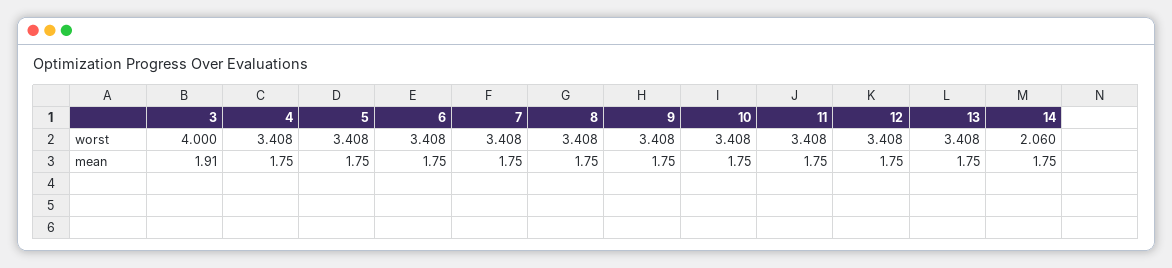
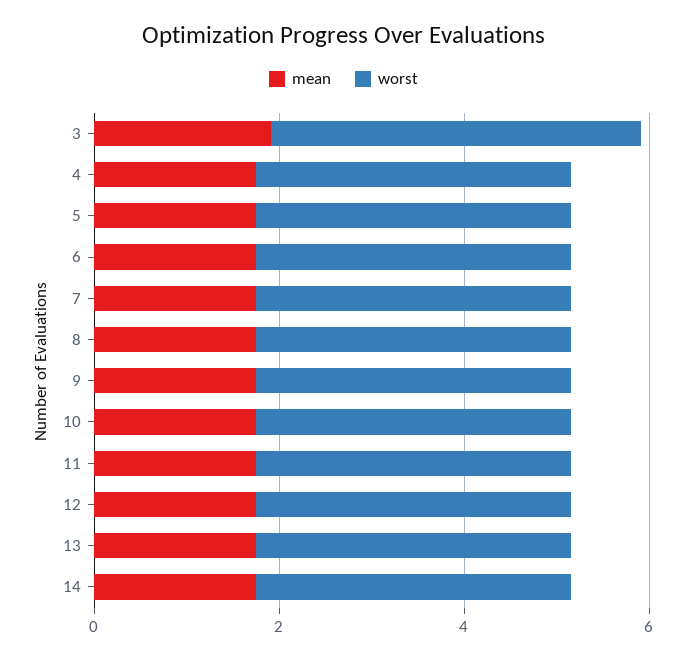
worst, 14: 2.06 -> 3.5

